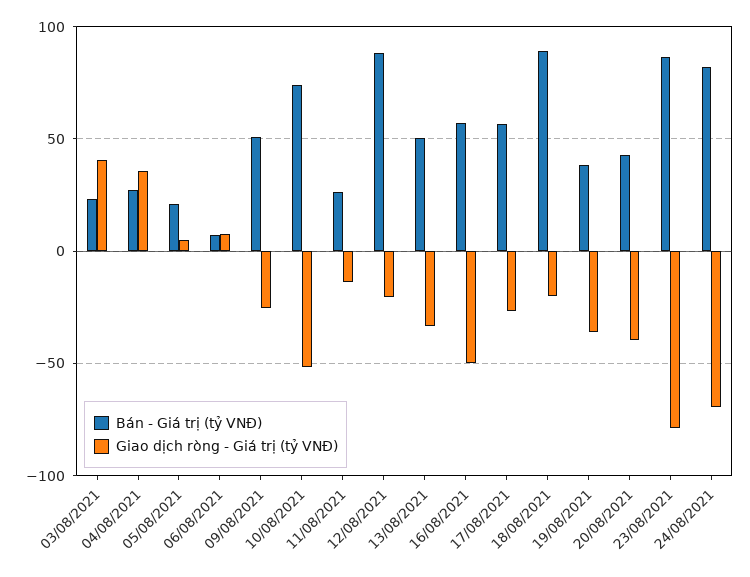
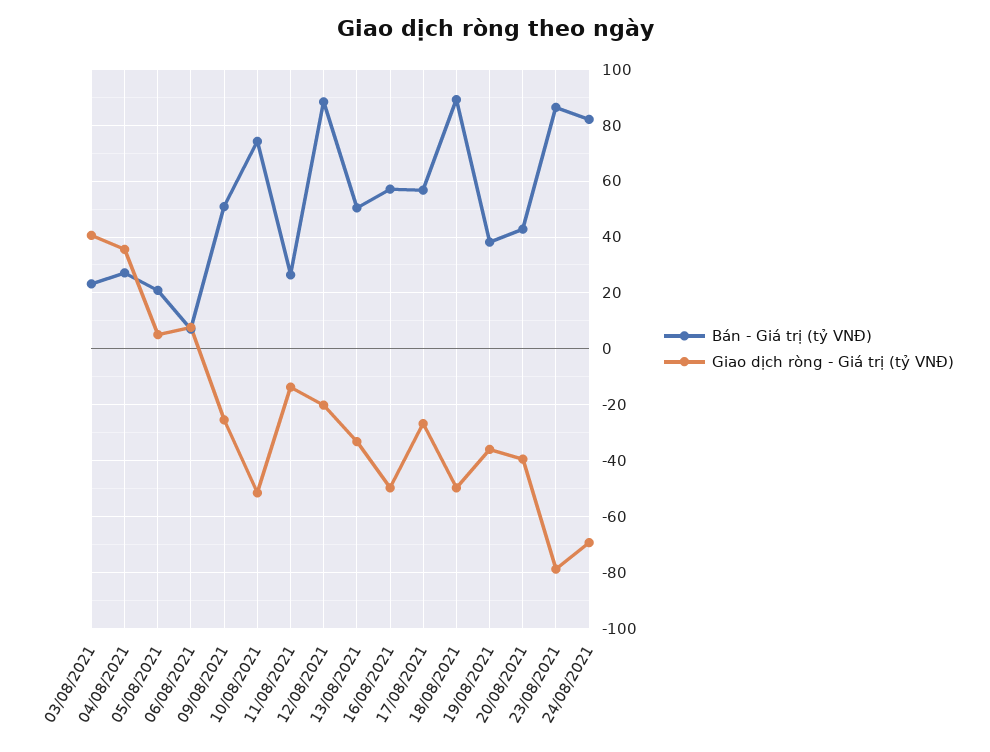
Giao dịch ròng - Giá trị (tỷ VNĐ), 18/08/2021: -20 -> -50

